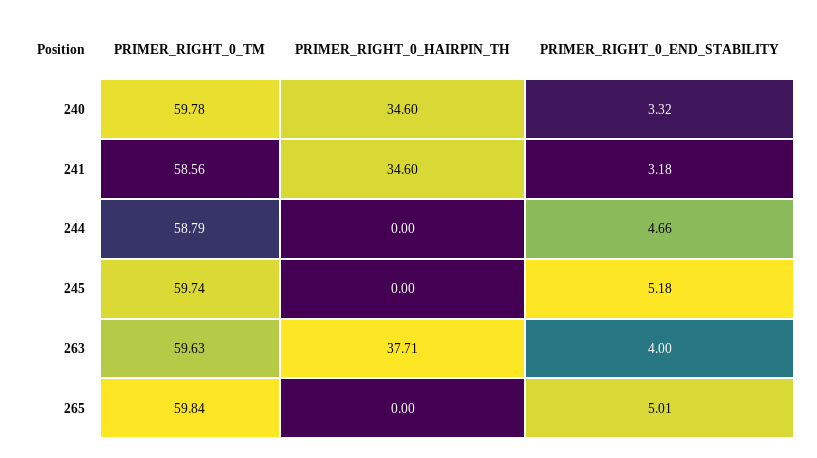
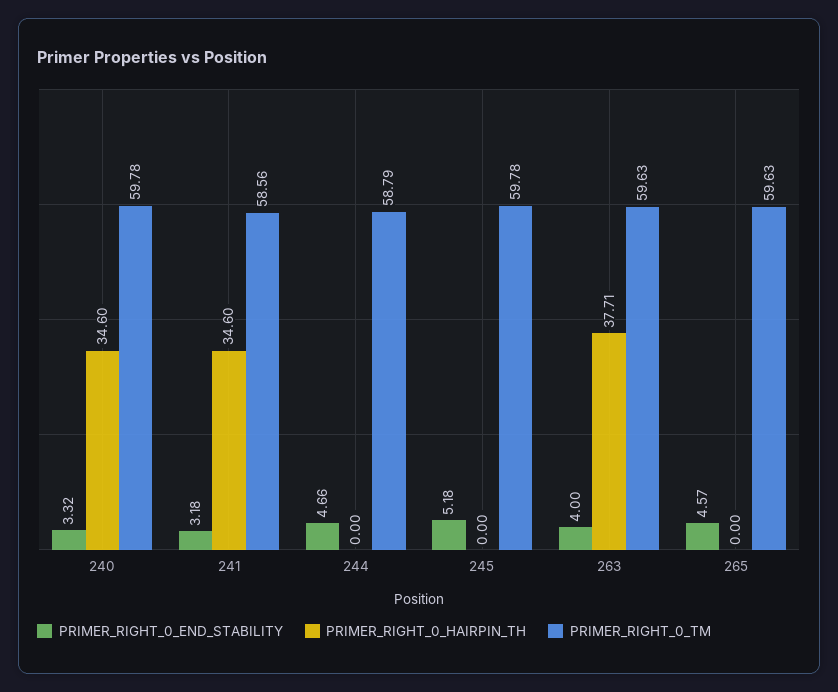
PRIMER_RIGHT_0_TM, 245: 59.74 -> 59.78
PRIMER_RIGHT_0_TM, 265: 59.84 -> 59.63
PRIMER_RIGHT_0_END_STABILITY, 265: 5.01 -> 4.57

